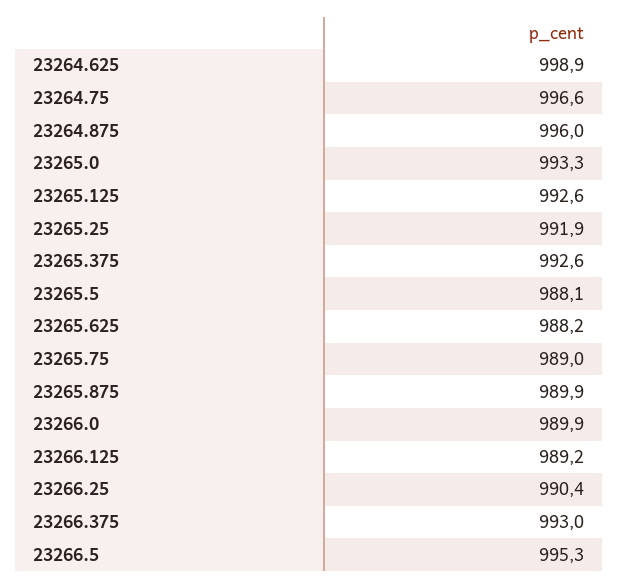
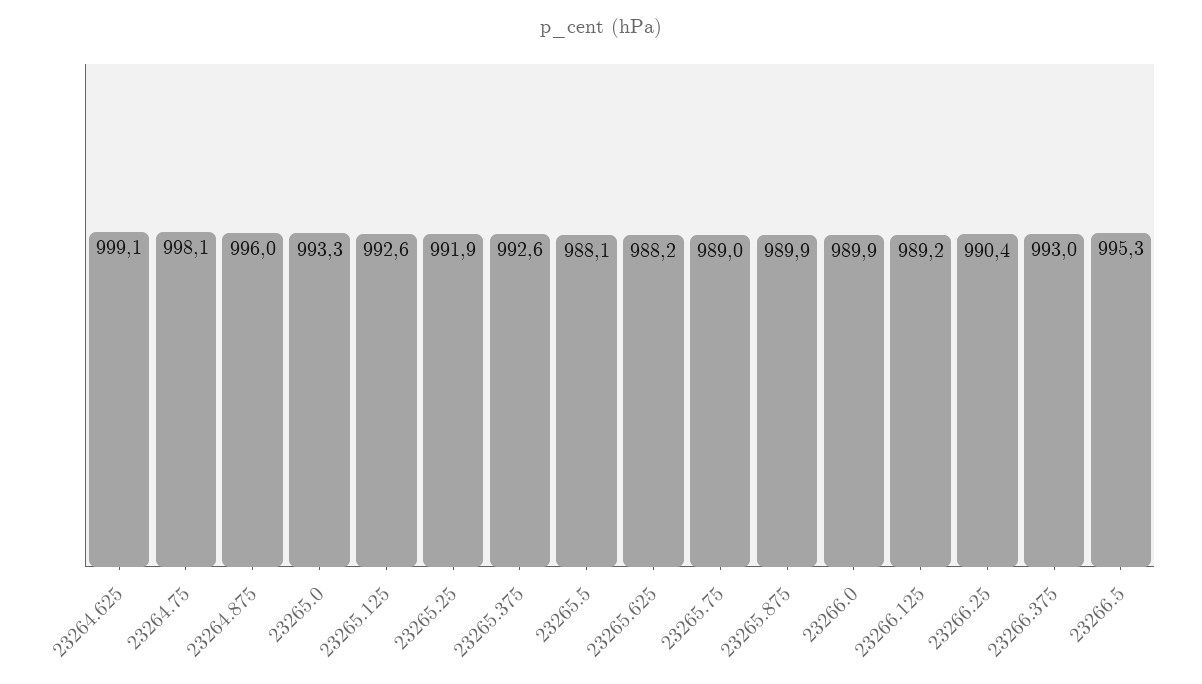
23264.625: 998.9 -> 999.1
23264.75: 996.6 -> 998.1

